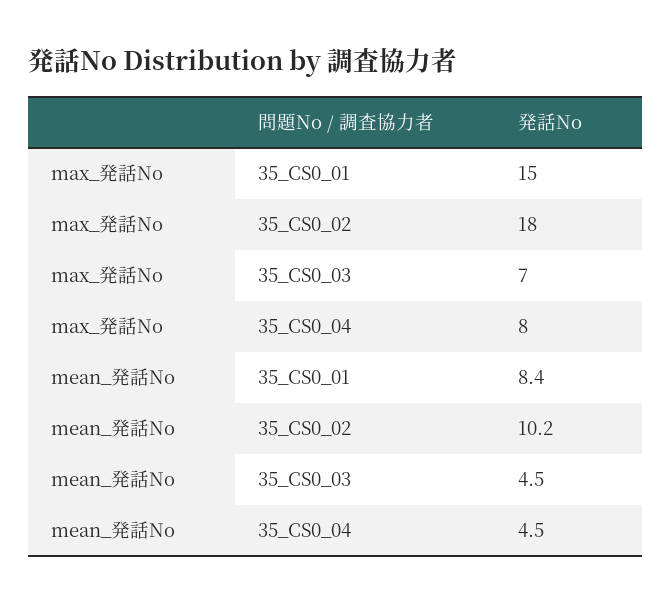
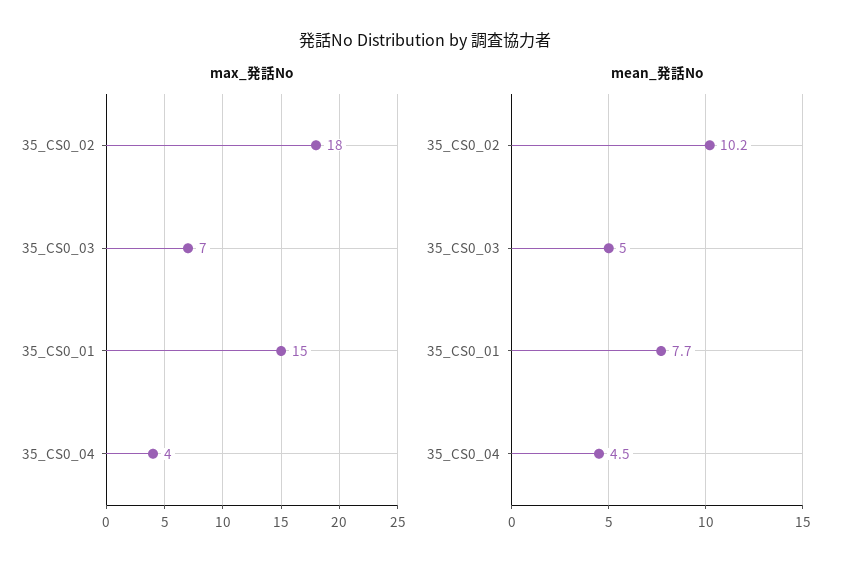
max_発話No, 35_CS0_04: 8 -> 4
mean_発話No, 35_CS0_01: 8.4 -> 7.7
mean_発話No, 35_CS0_03: 4.5 -> 5

